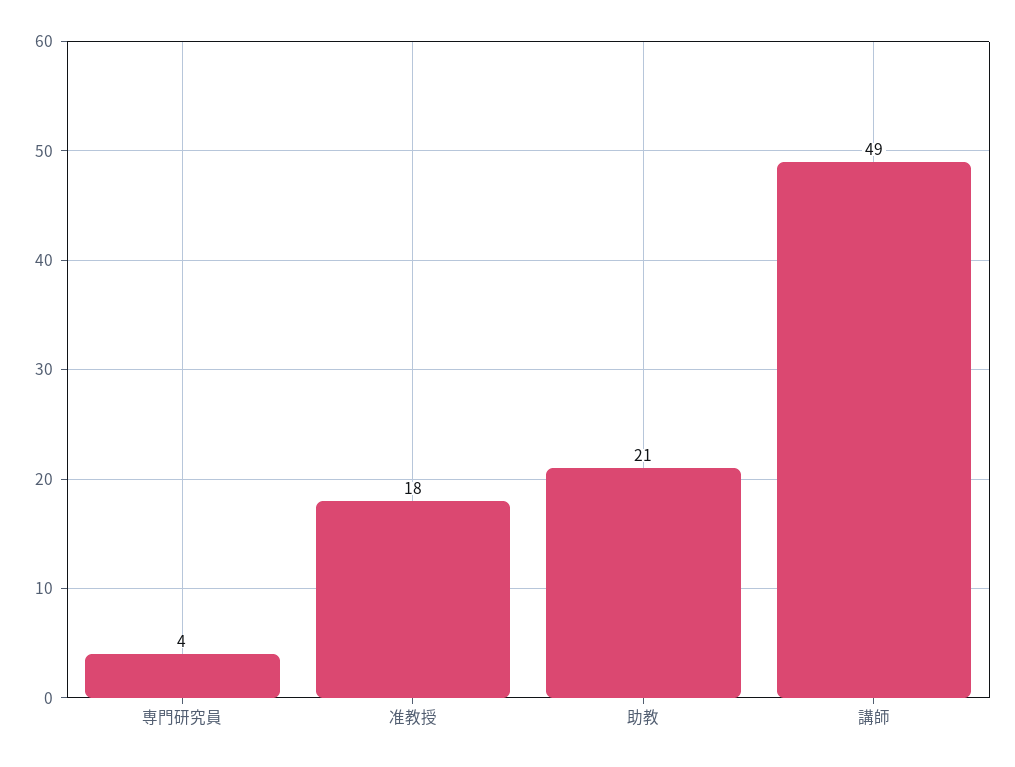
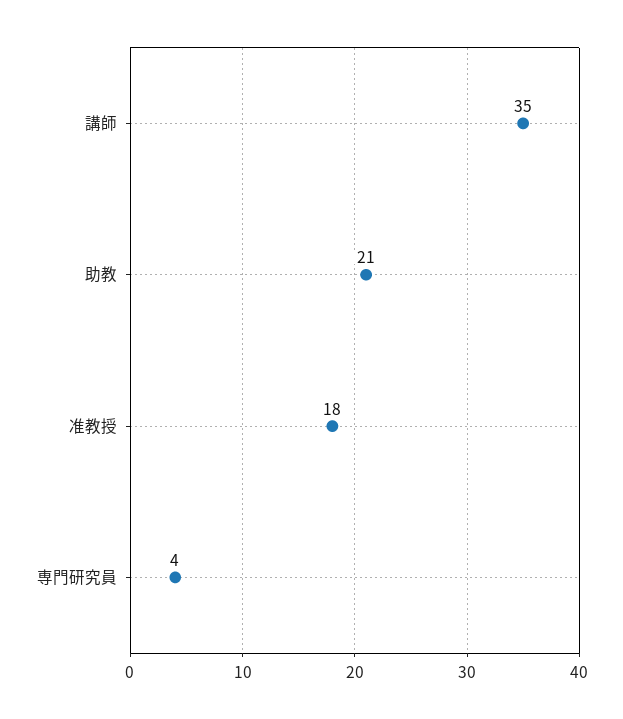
講師: 49 -> 35

